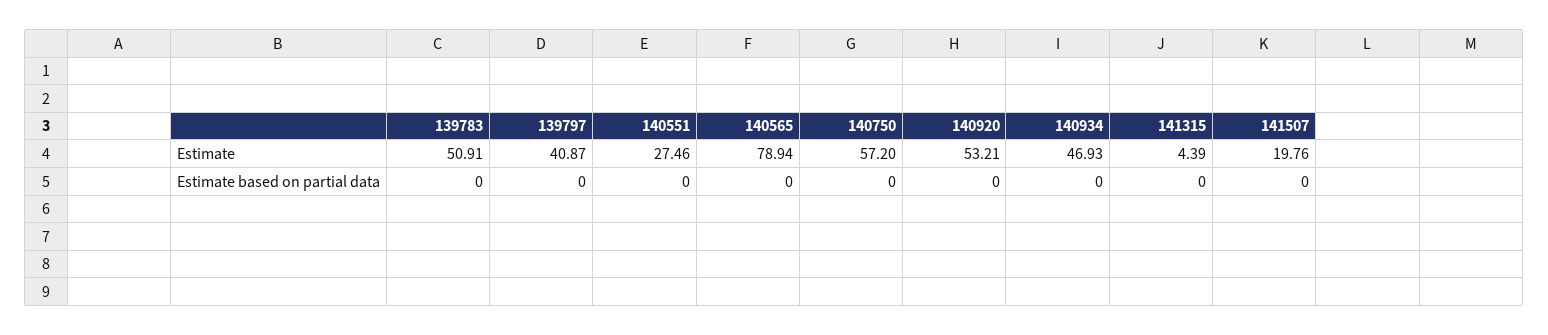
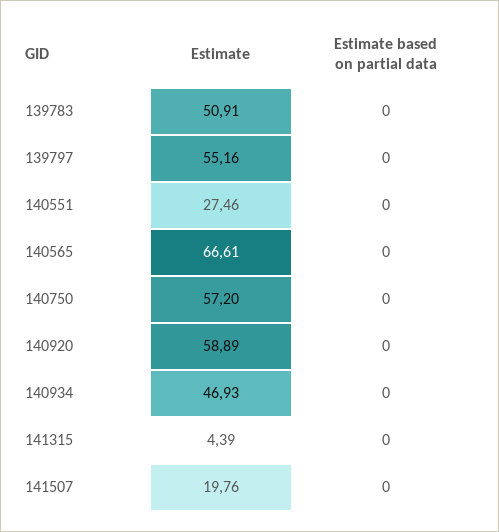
139797, Estimate: 40.87 -> 55.16
140565, Estimate: 78.94 -> 66.61
140920, Estimate: 53.21 -> 58.89

